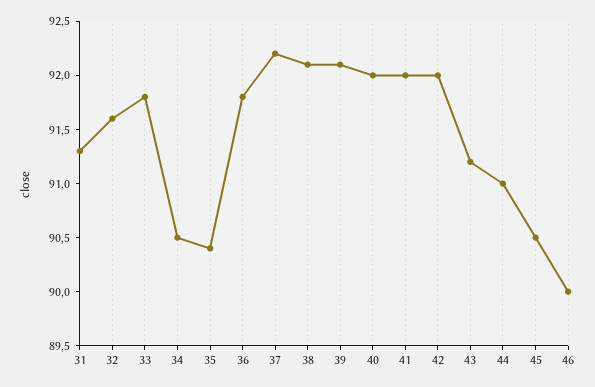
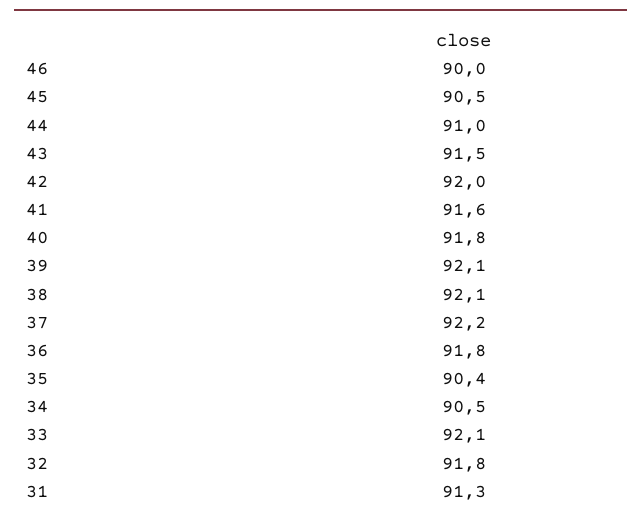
32: 91.6 -> 91.8
33: 91.8 -> 92.1
40: 92 -> 91.8
41: 92 -> 91.6
43: 91.2 -> 91.5

